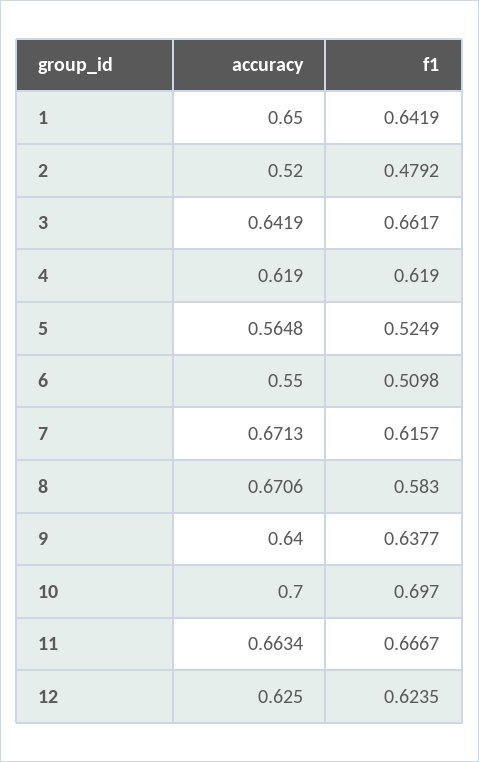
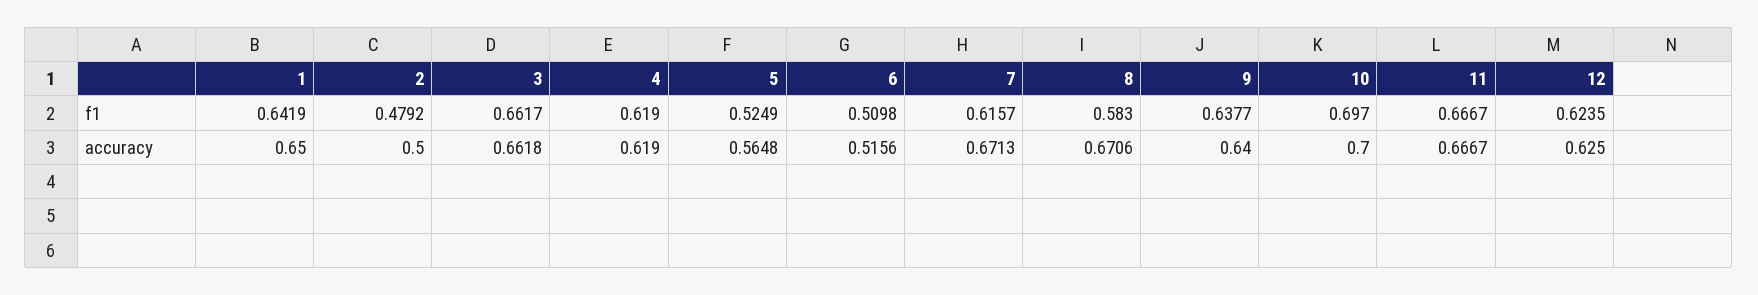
accuracy, 2: 0.52 -> 0.5
accuracy, 3: 0.6419 -> 0.6618
accuracy, 6: 0.55 -> 0.5156
accuracy, 11: 0.6634 -> 0.6667

